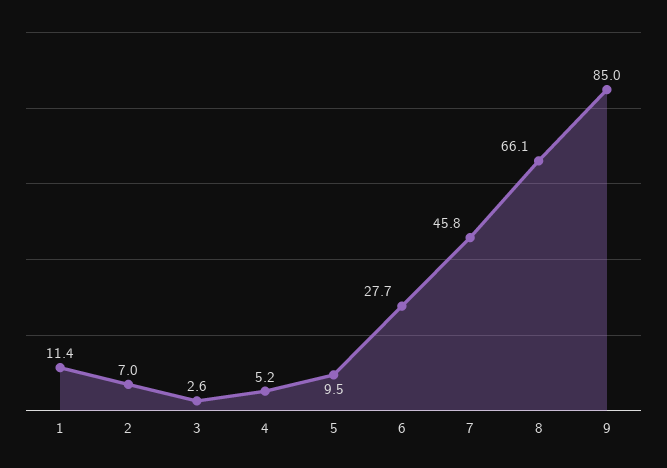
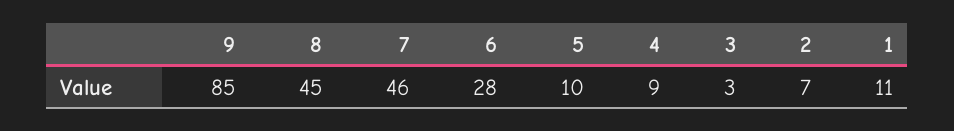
4: 5.2 -> 9
8: 66.1 -> 45

